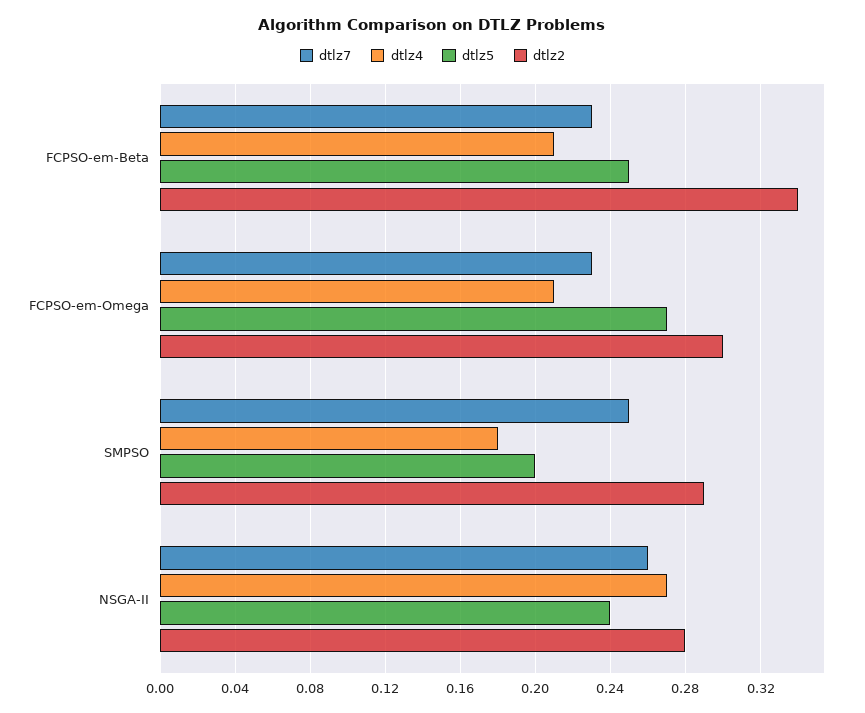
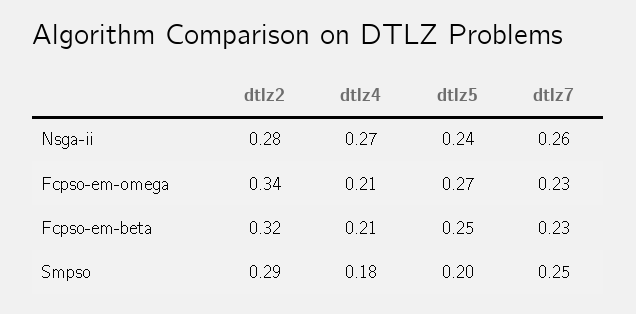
dtlz2, FCPSO-em-Beta: 0.34 -> 0.32
dtlz2, FCPSO-em-Omega: 0.3 -> 0.34

